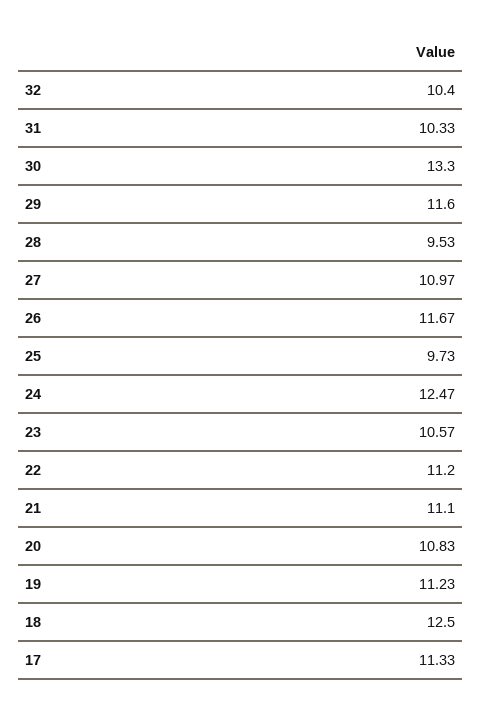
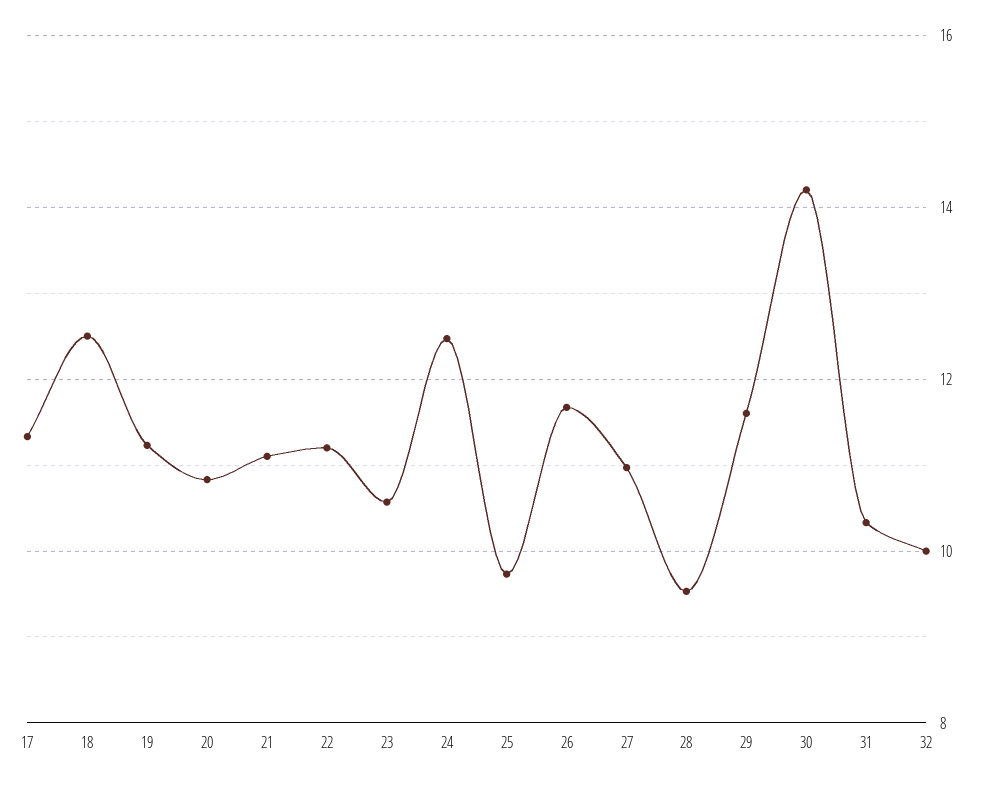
32: 10.4 -> 10
30: 13.3 -> 14.2

